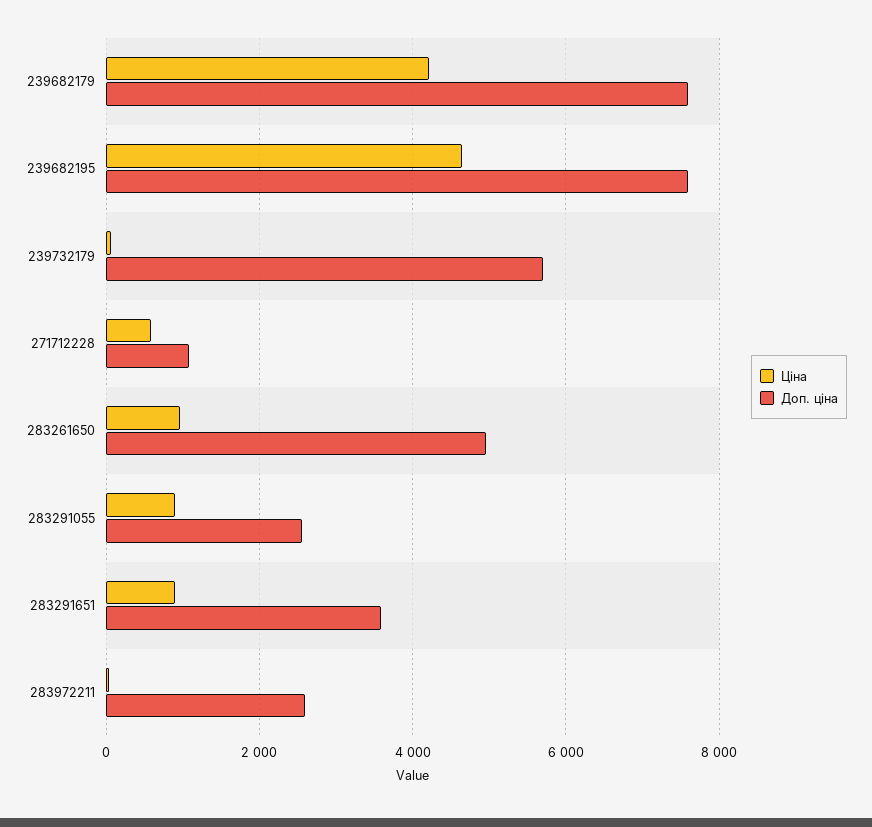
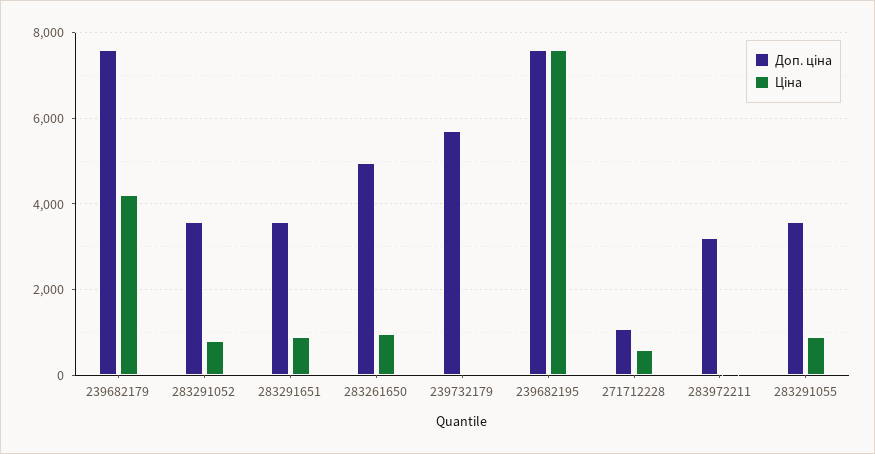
Ціна, 239682195: 4600 -> 7600
Доп. ціна, 283291055: 2600 -> 3600
Доп. ціна, 283972211: 2600 -> 3200
Доп. ціна, 283291052: none -> 3600
Ціна, 283291052: none -> 800

